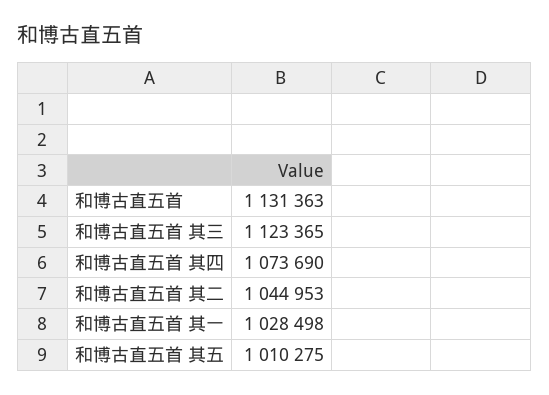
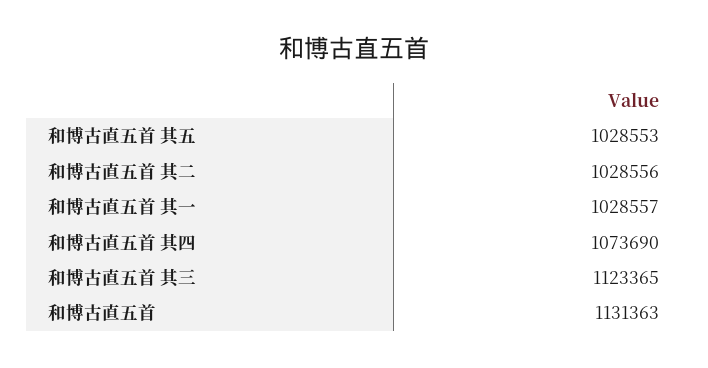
和博古直五首 其二: 1044953 -> 1028556
和博古直五首 其一: 1028498 -> 1028557
和博古直五首 其五: 1010275 -> 1028553

